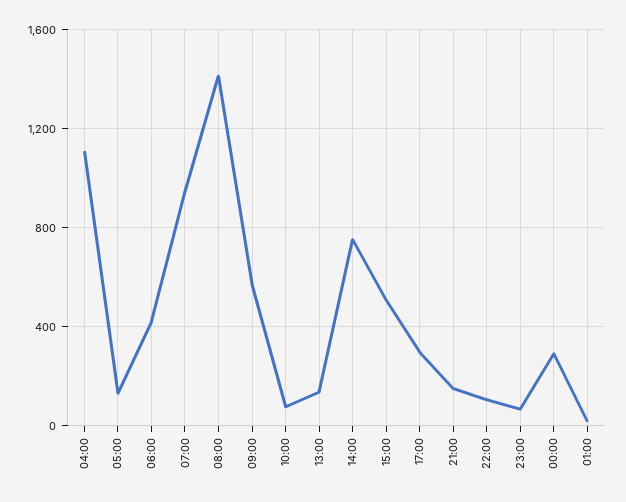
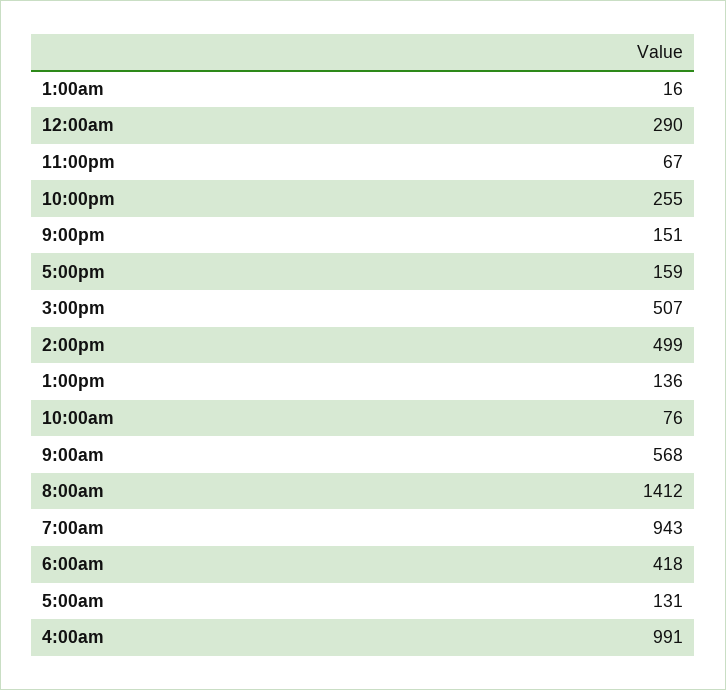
04:00: 1100 -> 991
14:00: 750 -> 499
17:00: 300 -> 159
22:00: 100 -> 255

